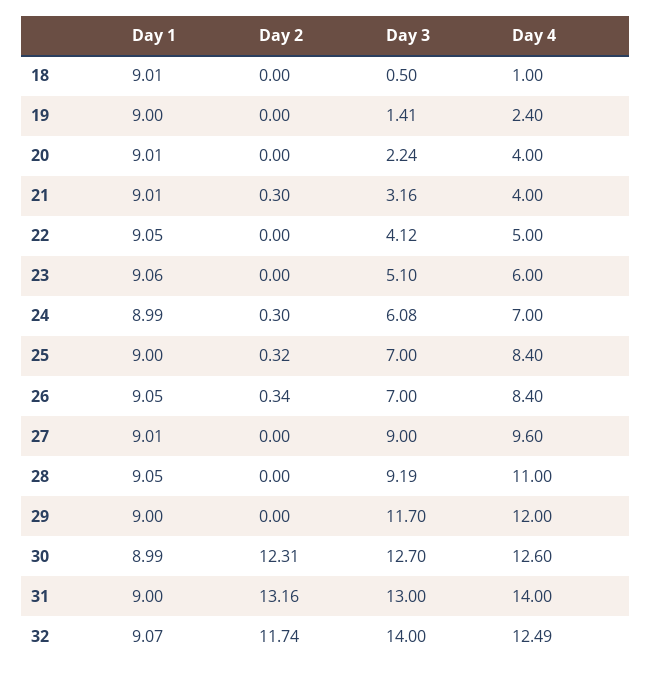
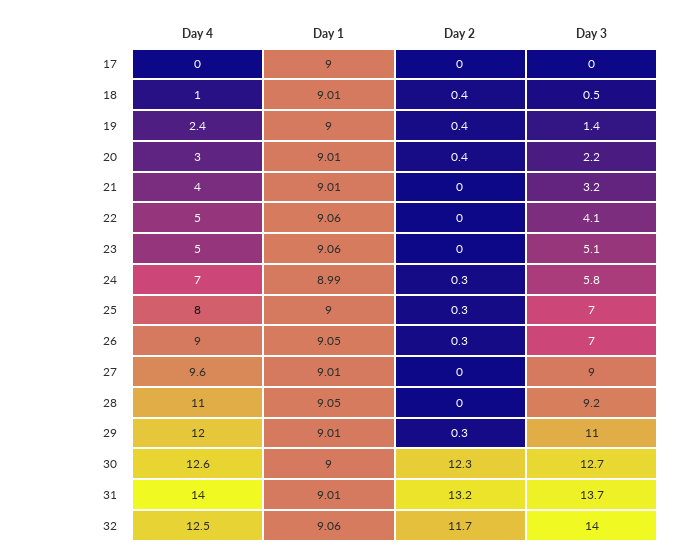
Day 2, 18: 0 -> 0.4
Day 2, 19: 0 -> 0.4
Day 2, 20: 0 -> 0.4
Day 4, 20: 4 -> 3
Day 2, 21: 0.3 -> 0
Day 1, 22: 9.05 -> 9.06
Day 4, 23: 6 -> 5
Day 3, 24: 6.08 -> 5.8
Day 4, 25: 8.4 -> 8
Day 4, 26: 8.4 -> 9
Day 1, 29: 9 -> 9.01
Day 2, 29: 0 -> 0.3
Day 3, 29: 11.7 -> 11
Day 1, 30: 8.99 -> 9
Day 1, 31: 9 -> 9.01
Day 3, 31: 13 -> 13.7
Day 1, 32: 9.07 -> 9.06
Day 4, 17: none -> 0
Day 1, 17: none -> 9
Day 2, 17: none -> 0
Day 3, 17: none -> 0

